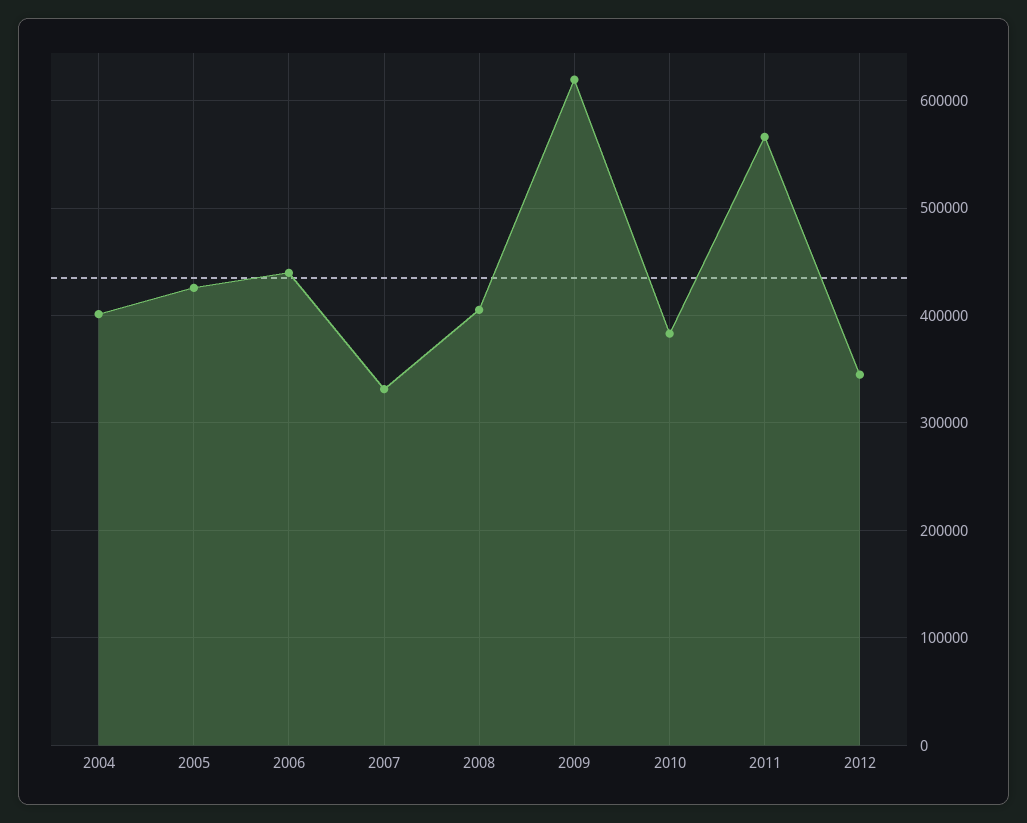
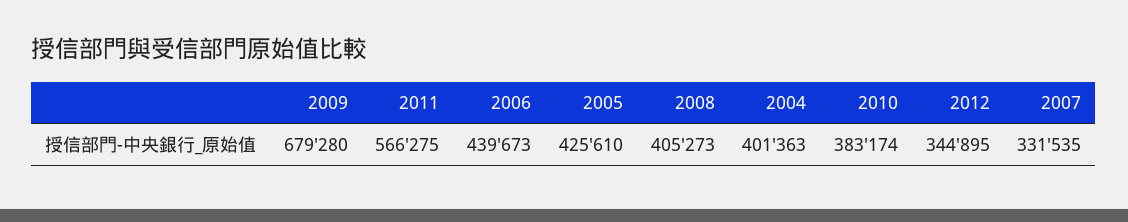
2009: 620000 -> 679280

